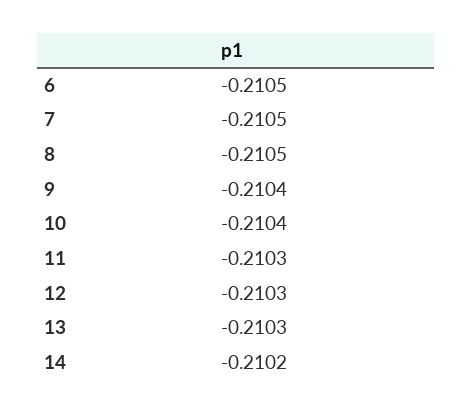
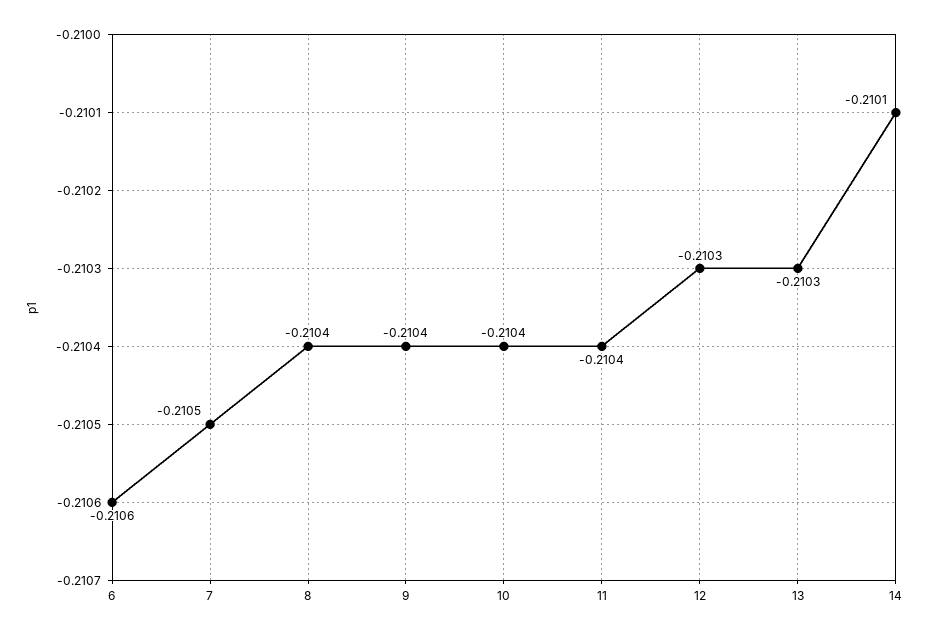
6: -0.2105 -> -0.2106
8: -0.2105 -> -0.2104
11: -0.2103 -> -0.2104
14: -0.2102 -> -0.2101

